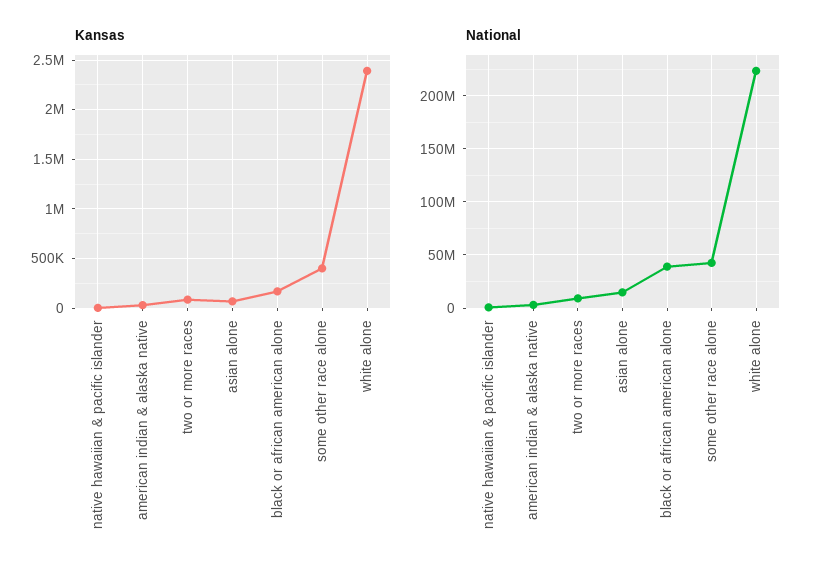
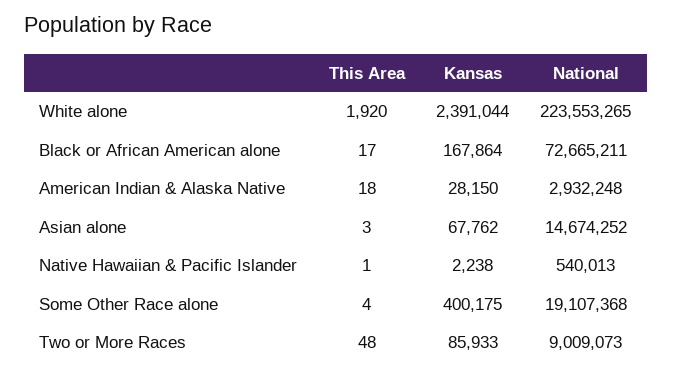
National, black or african american alone: 40000000 -> 72665211
National, some other race alone: 40000000 -> 19107368
This Area, white alone: none -> 1920
This Area, black or african american alone: none -> 17
This Area, american indian & alaska native: none -> 18
This Area, asian alone: none -> 3
This Area, native hawaiian & pacific islander: none -> 1
This Area, some other race alone: none -> 4
This Area, two or more races: none -> 48

